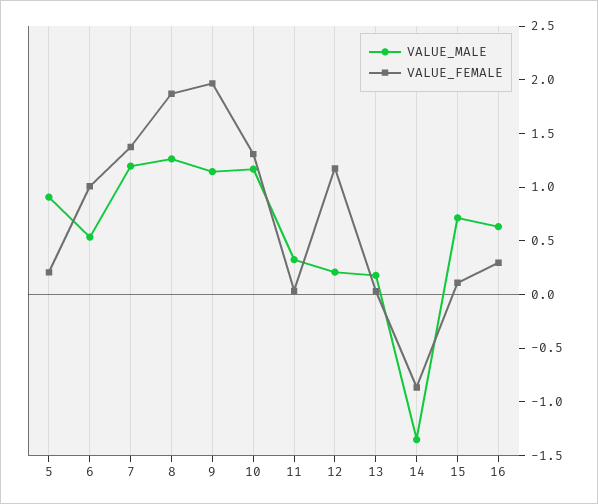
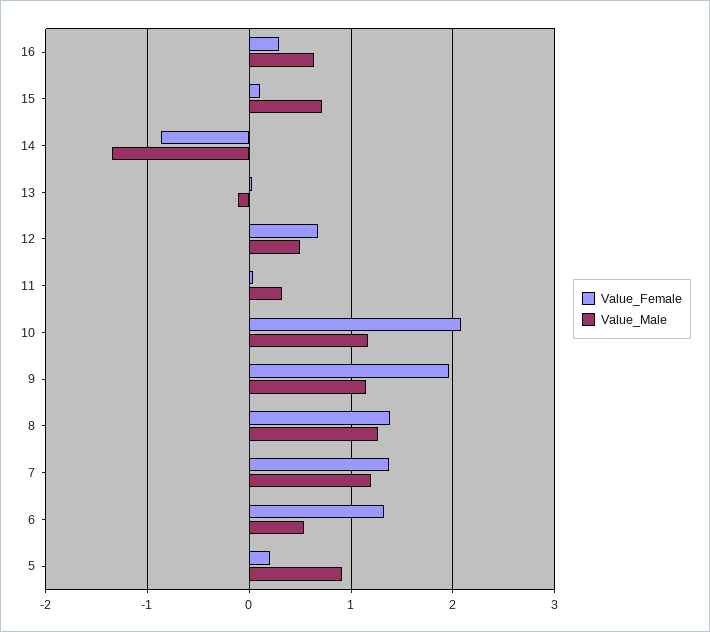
VALUE_FEMALE, 6: 1 -> 1.3
VALUE_FEMALE, 8: 1.9 -> 1.4
VALUE_FEMALE, 10: 1.3 -> 2.1
VALUE_MALE, 12: 0.2 -> 0.5
VALUE_FEMALE, 12: 1.2 -> 0.7
VALUE_MALE, 13: 0.2 -> -0.1

